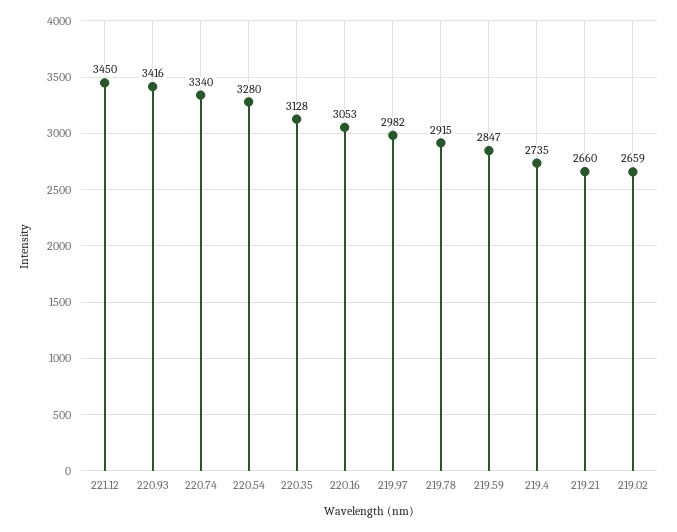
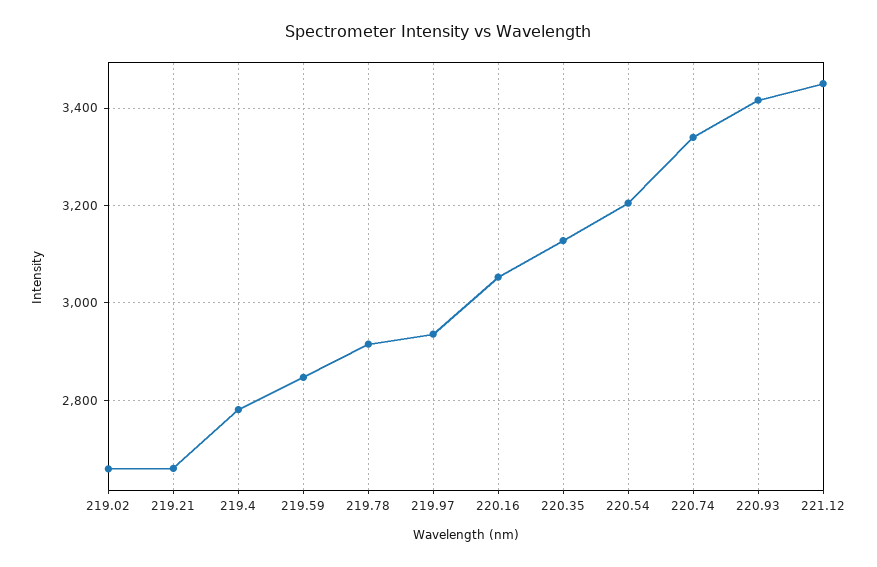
220.54: 3280 -> 3200
219.97: 2982 -> 2940
219.4: 2735 -> 2780

